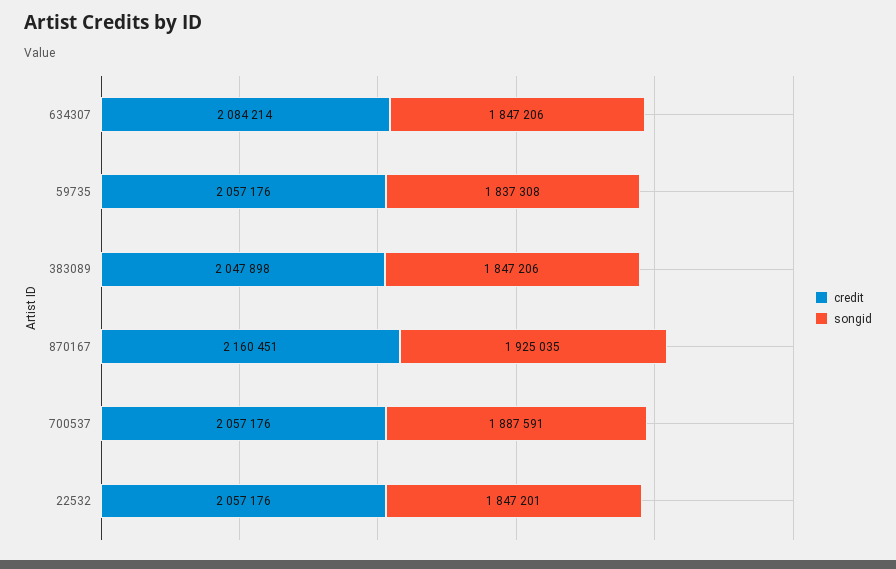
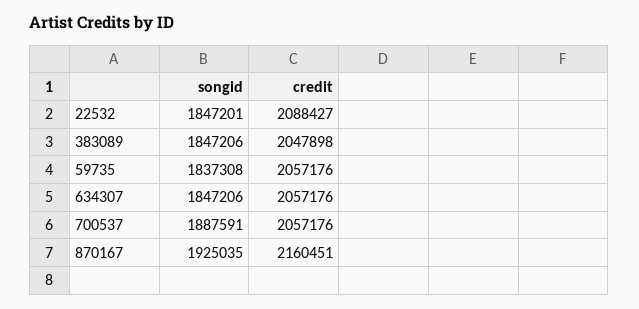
credit, 634307: 2084214 -> 2057176
credit, 22532: 2057176 -> 2088427

